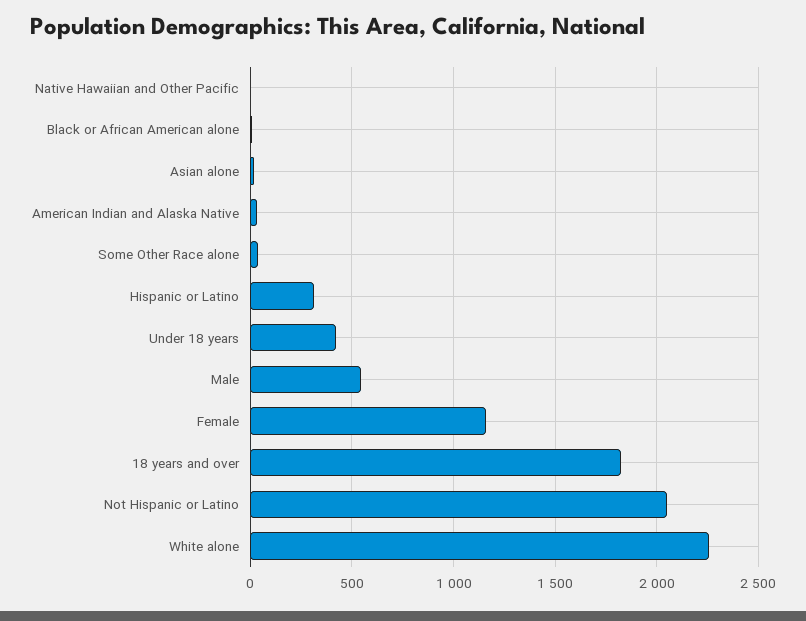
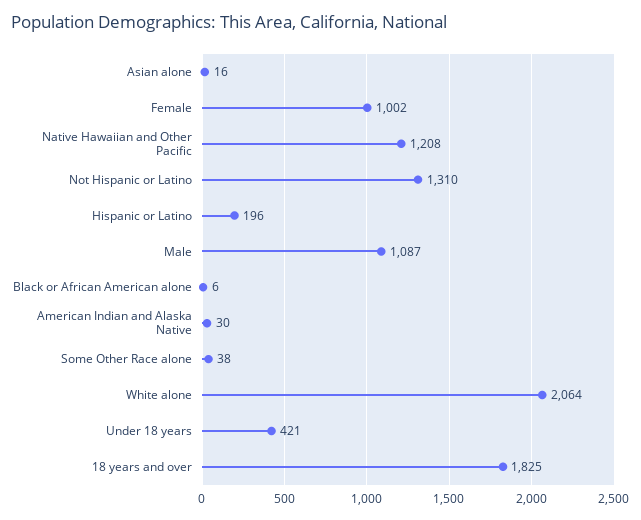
Native Hawaiian and Other Pacific: 0 -> 1208
Hispanic or Latino: 300 -> 196
Male: 550 -> 1087
Female: 1150 -> 1002
Not Hispanic or Latino: 2050 -> 1310
White alone: 2250 -> 2064

